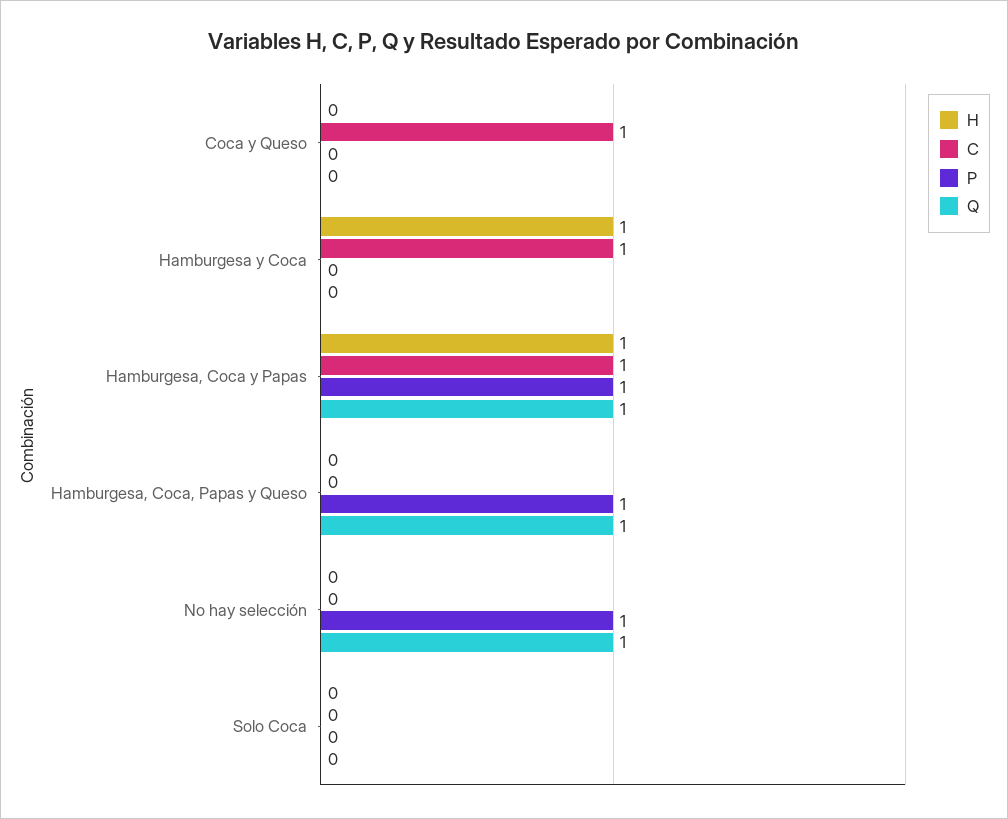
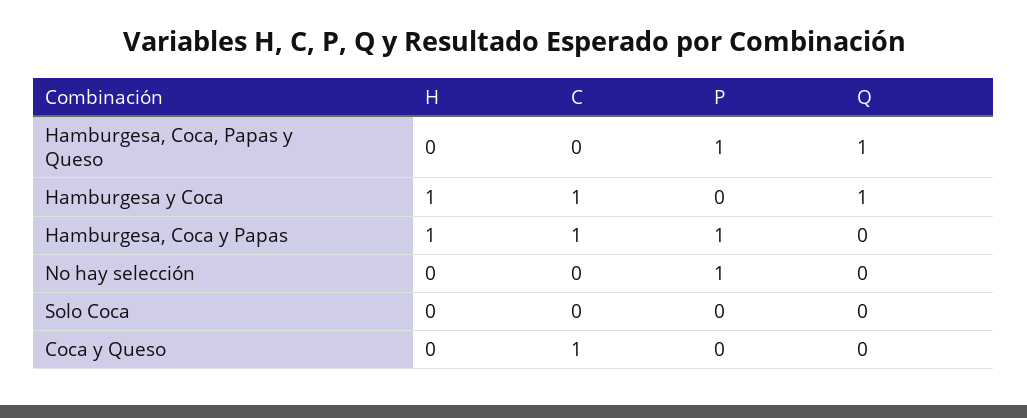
Q, Hamburgesa y Coca: 0 -> 1
Q, Hamburgesa, Coca y Papas: 1 -> 0
Q, No hay selección: 1 -> 0

